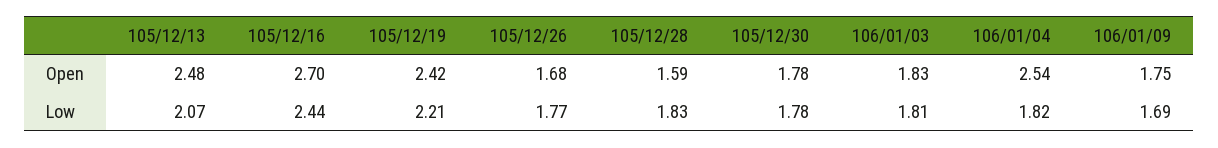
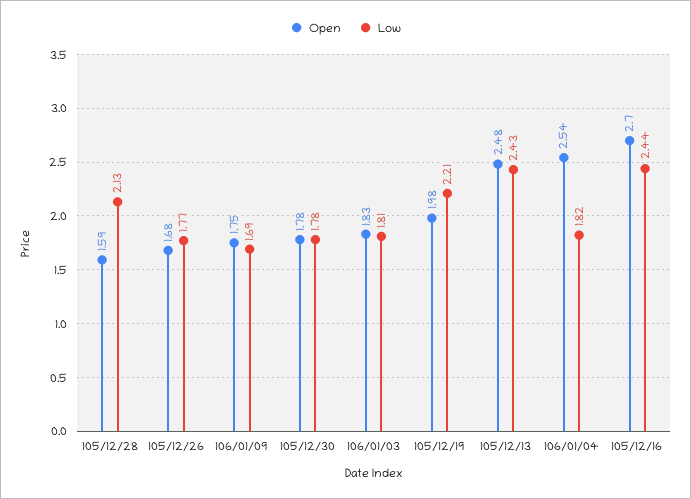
Open, 105/12/19: 2.42 -> 1.98
Low, 105/12/13: 2.07 -> 2.43
Low, 105/12/28: 1.83 -> 2.13

